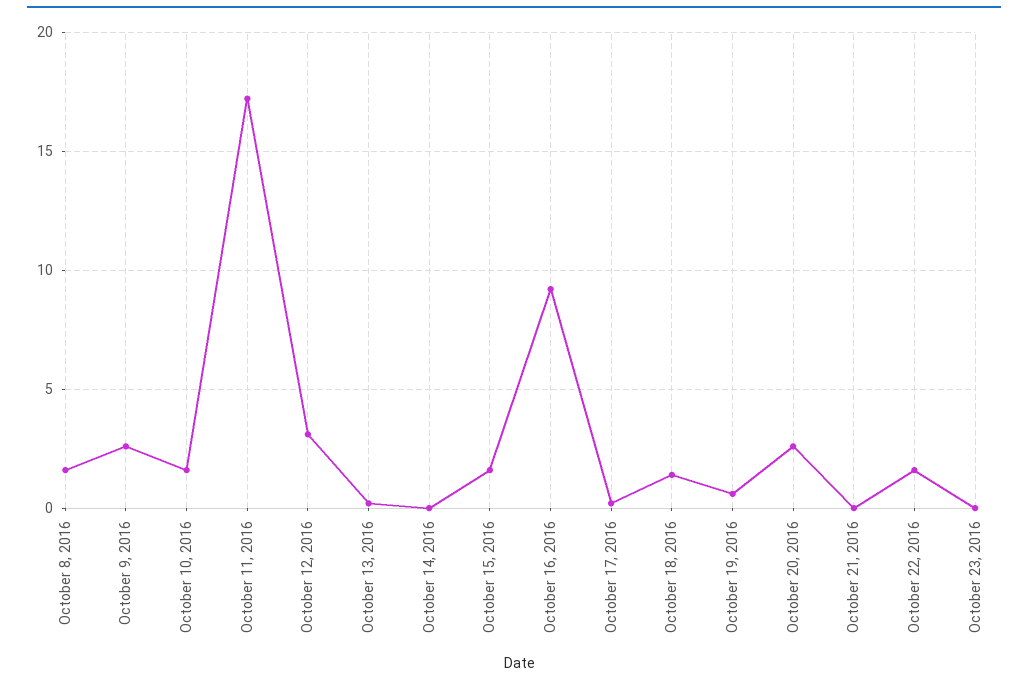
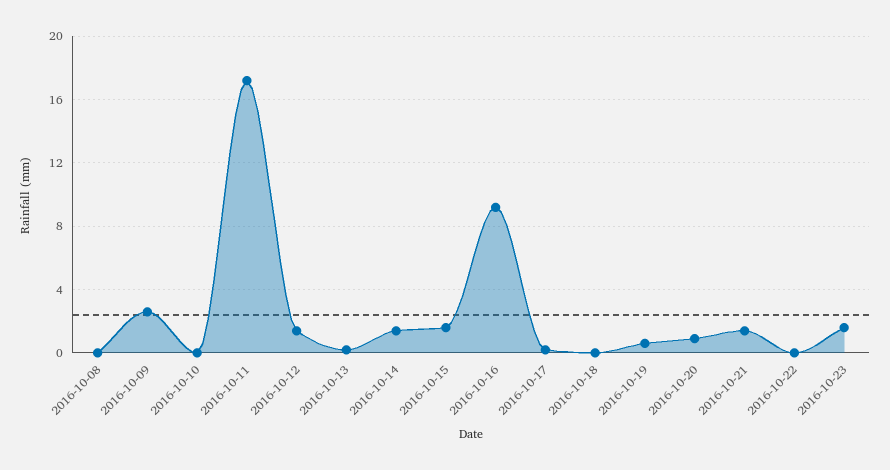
October 8, 2016: 1.5 -> 0
October 10, 2016: 1.5 -> 0
October 12, 2016: 3 -> 1.5
October 14, 2016: 0 -> 1.5
October 18, 2016: 1.5 -> 0
October 20, 2016: 2.5 -> 1
October 21, 2016: 0 -> 1.5
October 22, 2016: 1.5 -> 0
October 23, 2016: 0 -> 1.5

